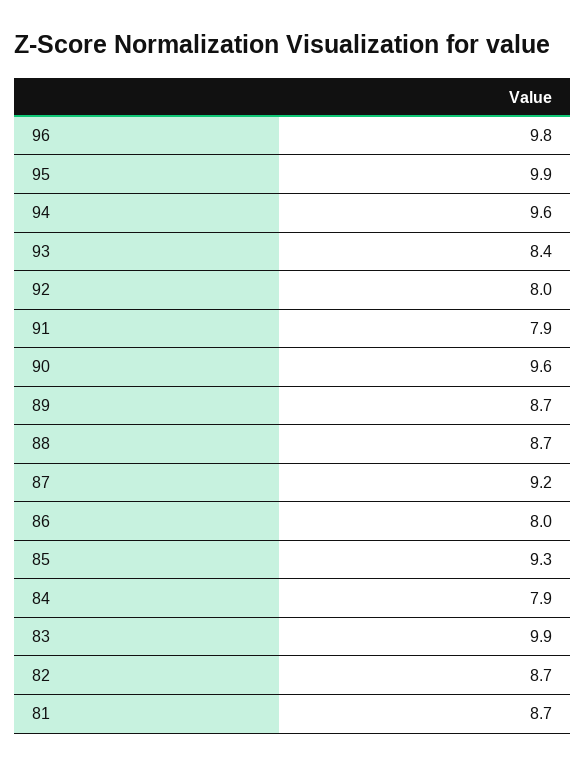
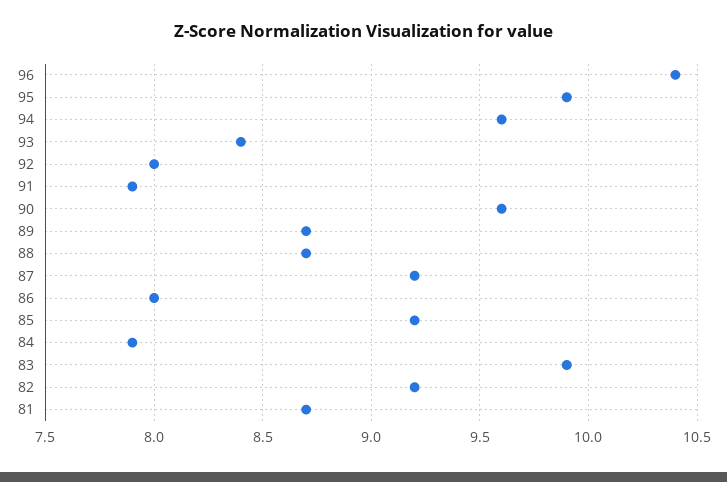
96: 9.8 -> 10.4
85: 9.3 -> 9.2
82: 8.7 -> 9.2

